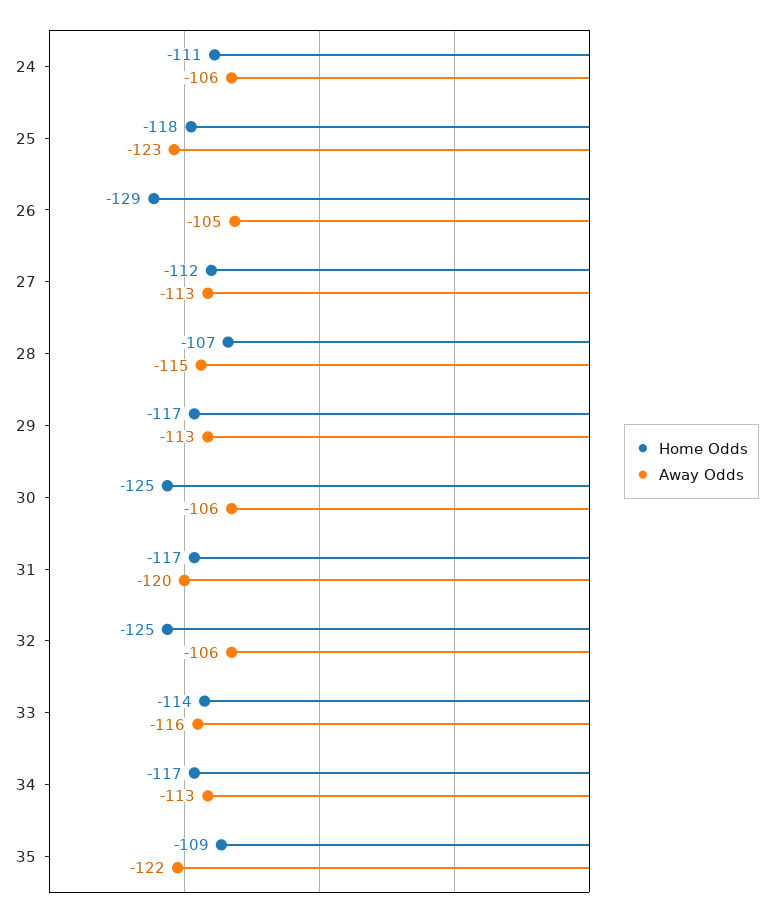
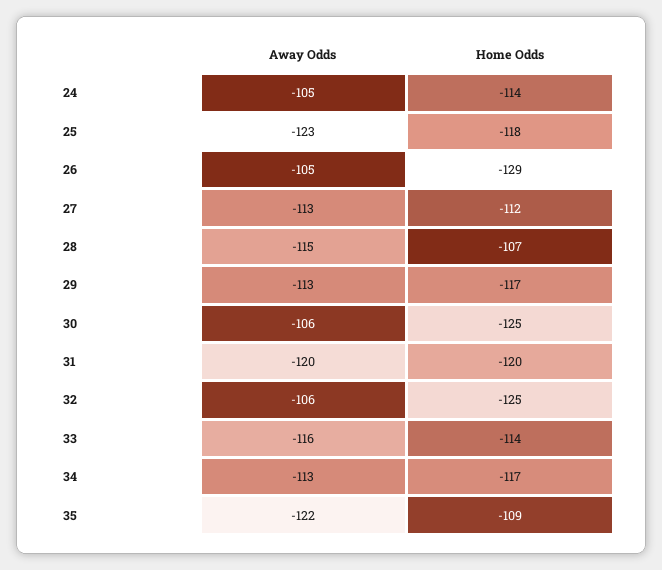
Home Odds, 24: -111 -> -114
Away Odds, 24: -106 -> -105
Home Odds, 31: -117 -> -120

